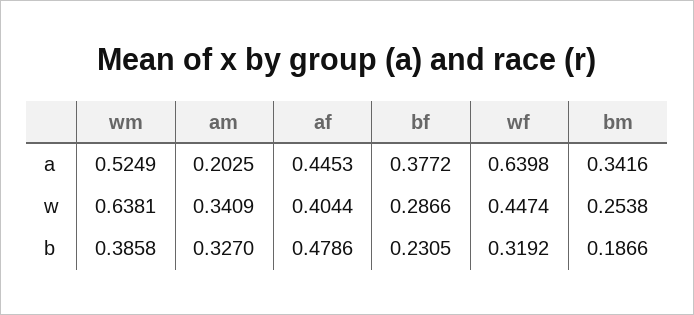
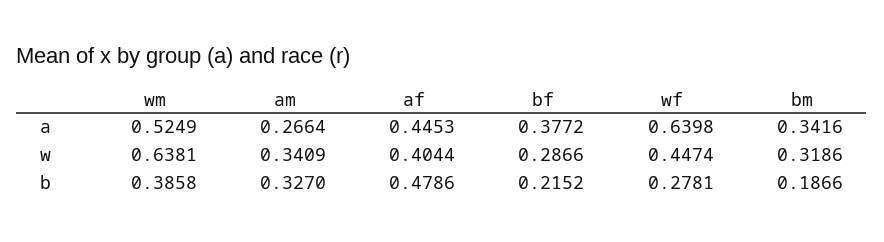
am, a: 0.2025 -> 0.2664
bm, w: 0.2538 -> 0.3186
bf, b: 0.2305 -> 0.2152
wf, b: 0.3192 -> 0.2781

